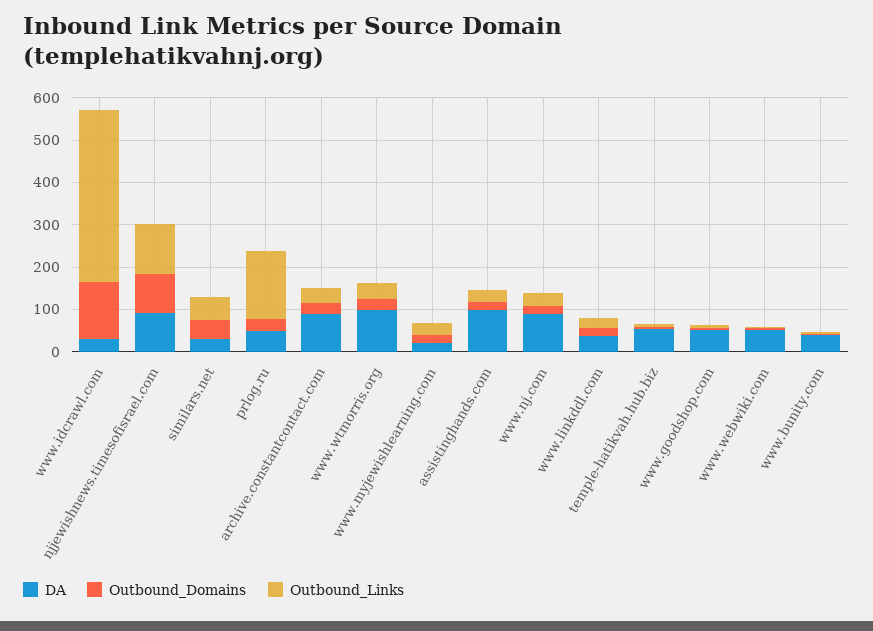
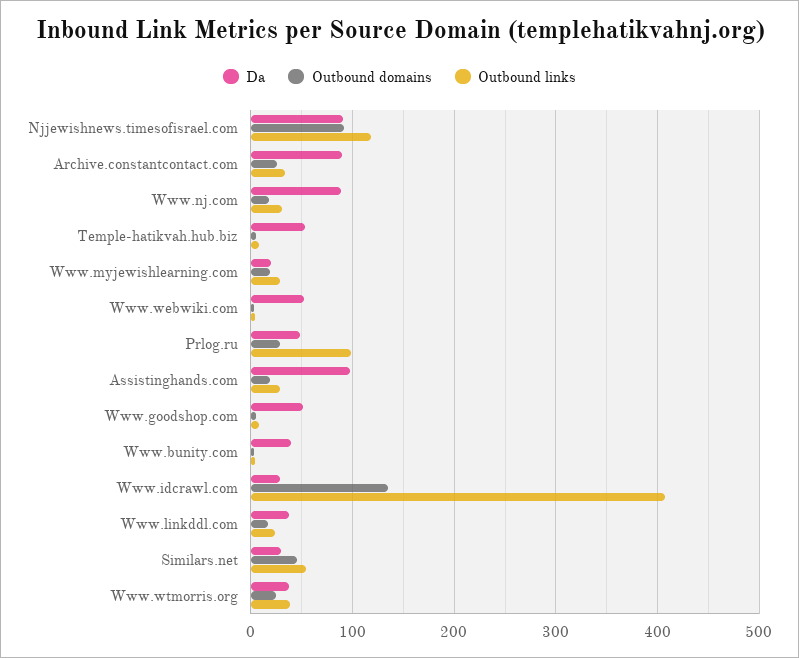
Outbound_Links, prlog.ru: 160 -> 100
DA, www.wtmorris.org: 100 -> 40

